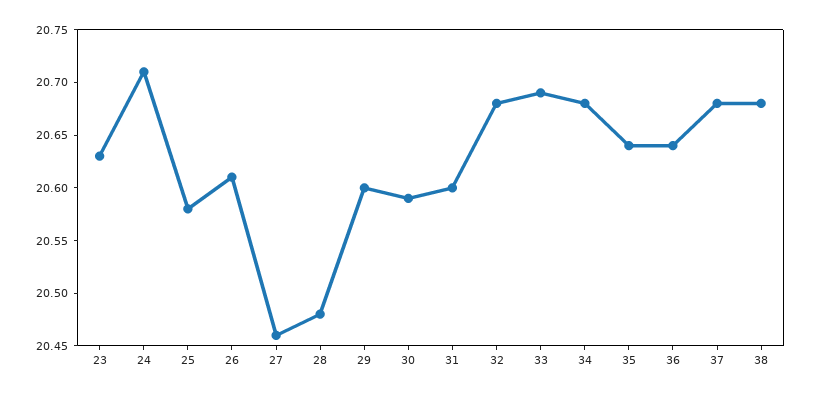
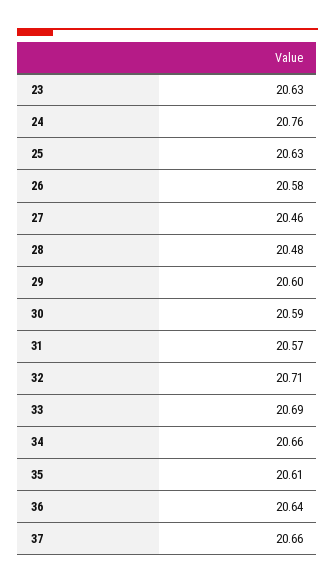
24: 20.71 -> 20.76
25: 20.58 -> 20.63
26: 20.61 -> 20.58
31: 20.6 -> 20.57
32: 20.68 -> 20.71
34: 20.68 -> 20.66
35: 20.64 -> 20.61
37: 20.68 -> 20.66
38: 20.68 -> none

